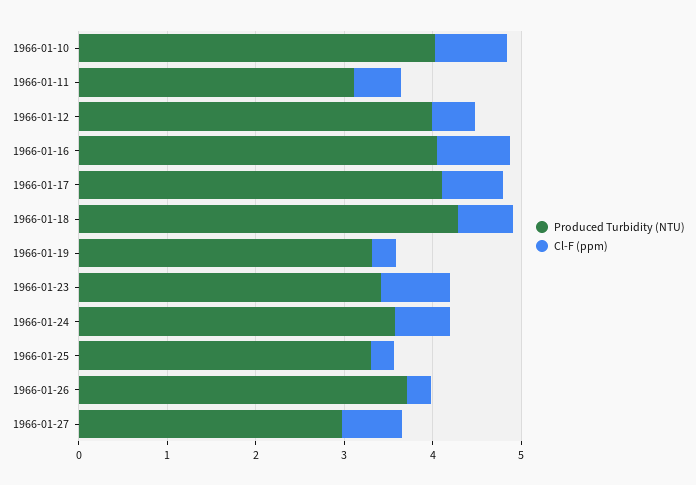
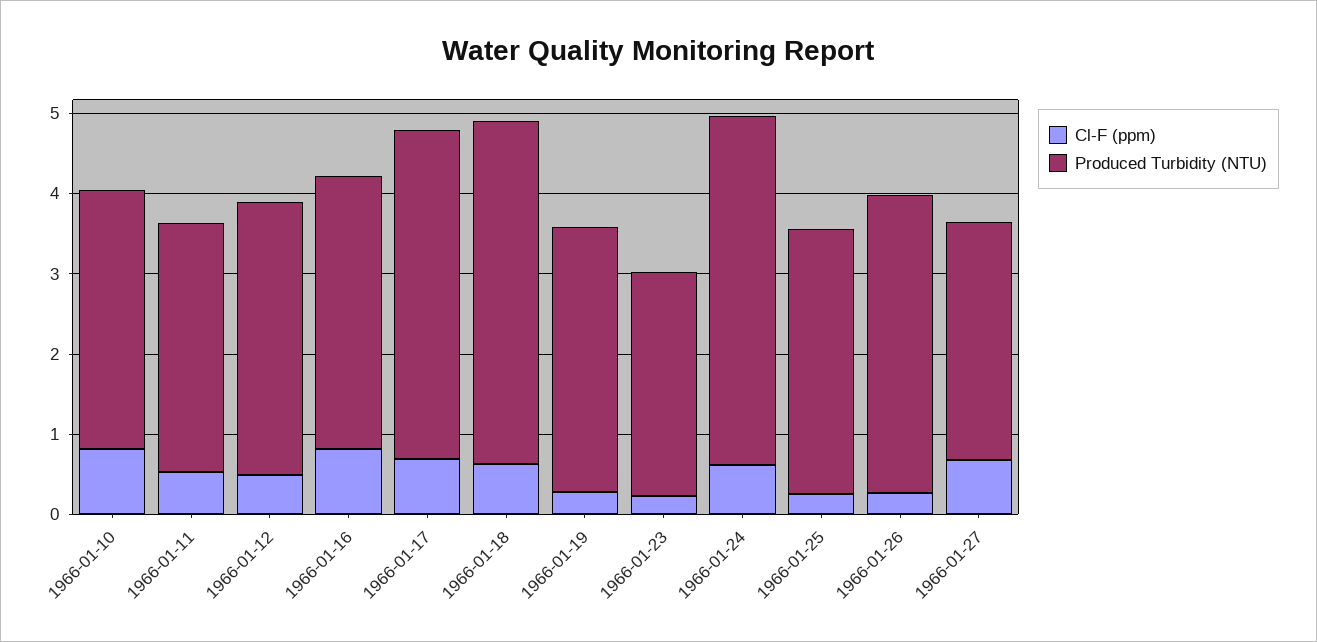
Produced Turbidity (NTU), 1966-01-10: 4 -> 3.2
Produced Turbidity (NTU), 1966-01-12: 4 -> 3.4
Produced Turbidity (NTU), 1966-01-16: 4 -> 3.4
Produced Turbidity (NTU), 1966-01-23: 3.4 -> 2.8
Cl-F (ppm), 1966-01-23: 0.8 -> 0.2
Produced Turbidity (NTU), 1966-01-24: 3.6 -> 4.4

